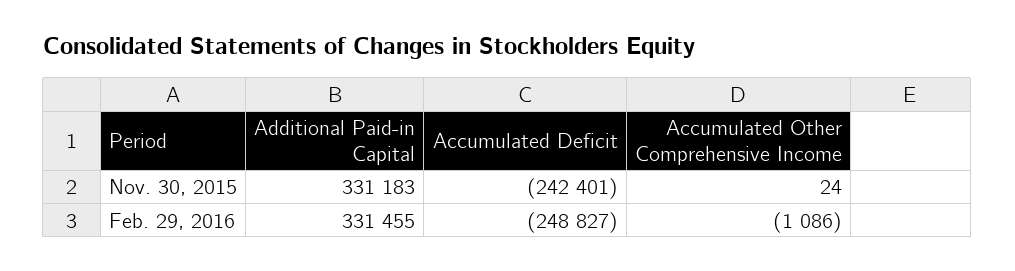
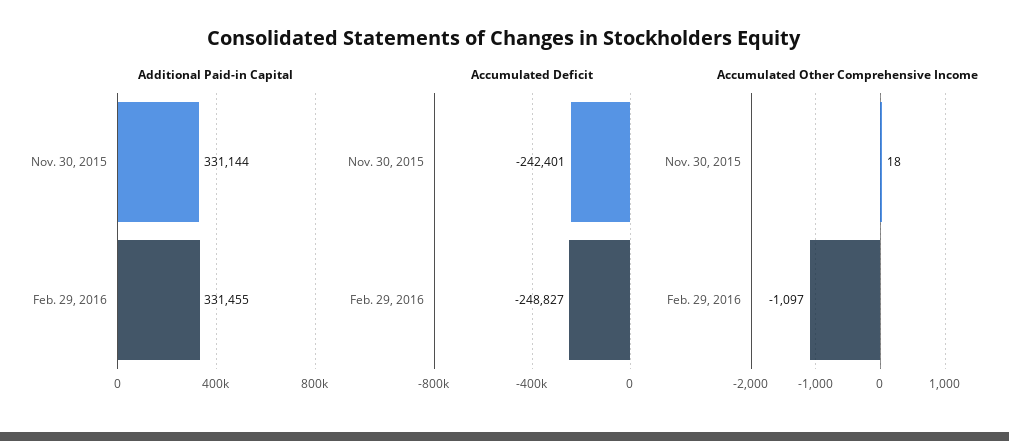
Additional Paid-in Capital, Nov. 30, 2015: 331183 -> 331144
Accumulated Other Comprehensive Income, Nov. 30, 2015: 24 -> 18
Accumulated Other Comprehensive Income, Feb. 29, 2016: -1086 -> -1097

